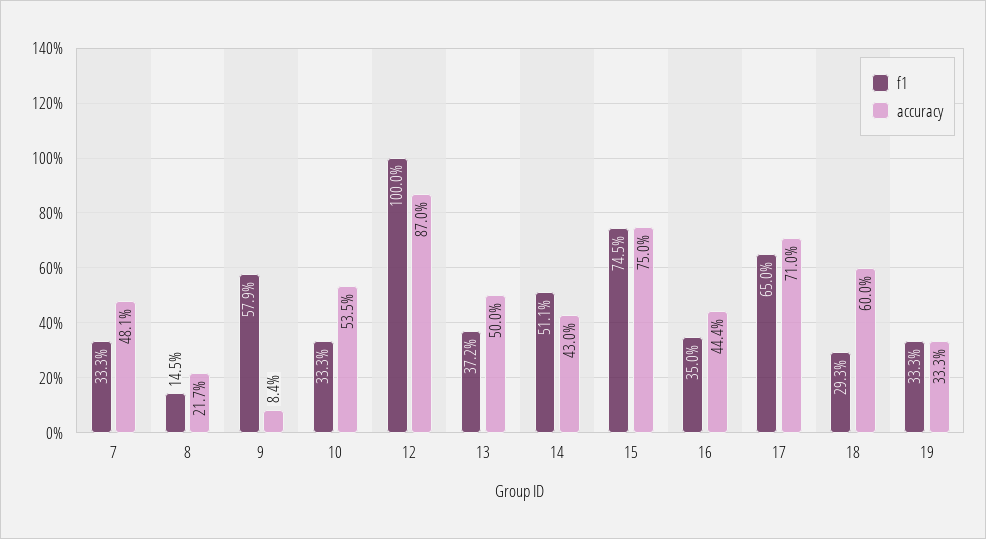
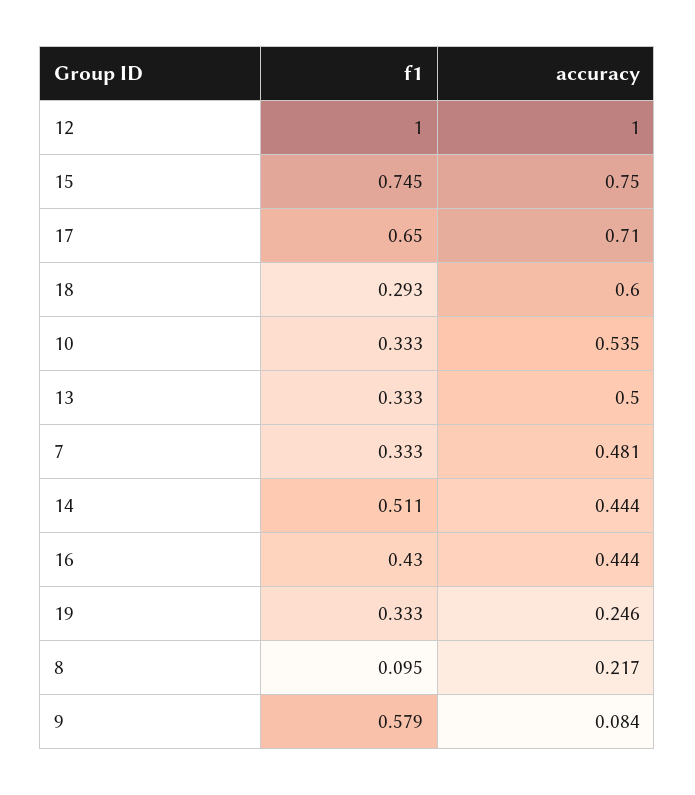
f1, 8: 0.145 -> 0.095
accuracy, 12: 0.87 -> 1
f1, 13: 0.372 -> 0.333
accuracy, 14: 0.43 -> 0.444
f1, 16: 0.35 -> 0.43
accuracy, 19: 0.333 -> 0.246

